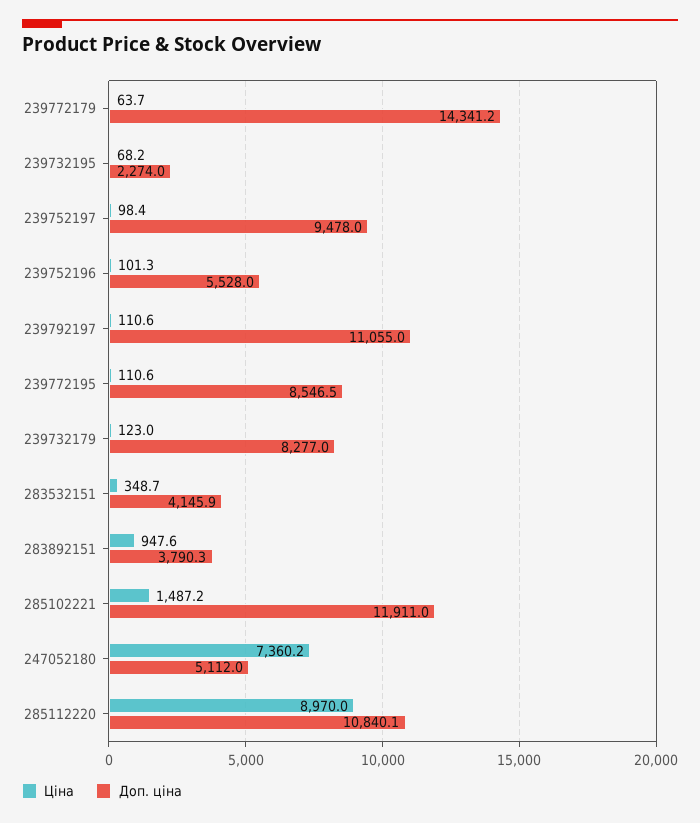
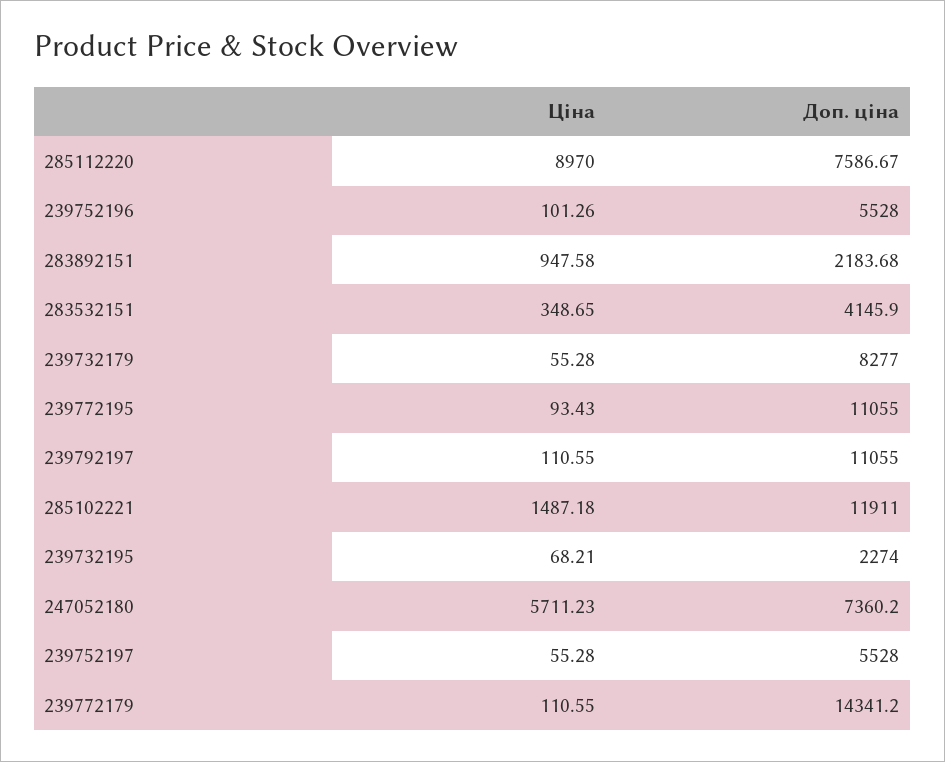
Ціна, 239772179: 63.7 -> 110.55
Ціна, 239752197: 98.4 -> 55.28
Доп. ціна, 239752197: 9478 -> 5528
Ціна, 239772195: 110.6 -> 93.43
Доп. ціна, 239772195: 8546.5 -> 11055
Ціна, 239732179: 123 -> 55.28
Доп. ціна, 283892151: 3790.3 -> 2183.68
Ціна, 247052180: 7360.2 -> 5711.23
Доп. ціна, 247052180: 5112 -> 7360.2
Доп. ціна, 285112220: 10840.1 -> 7586.67

